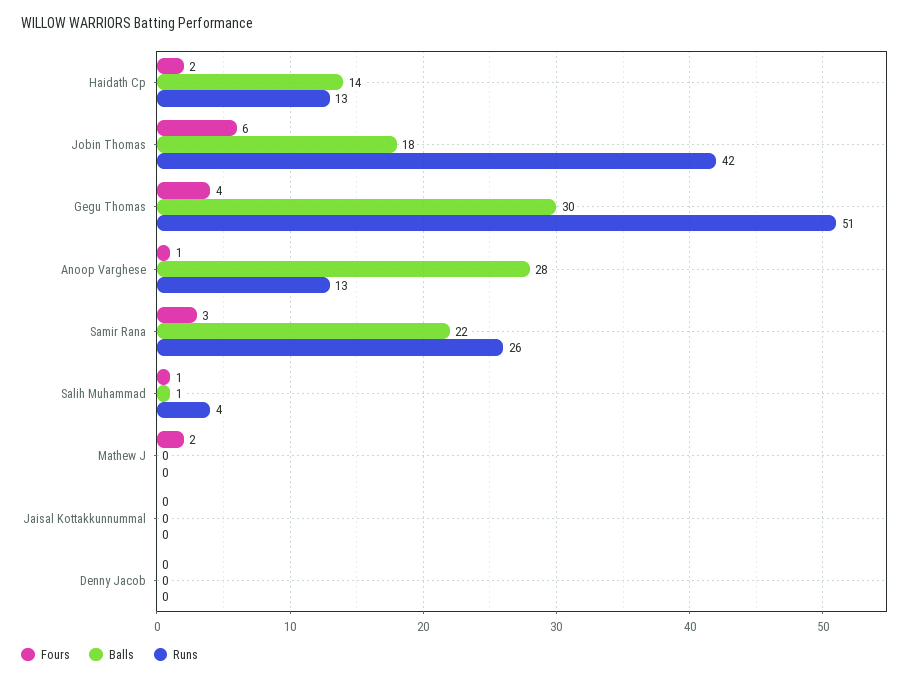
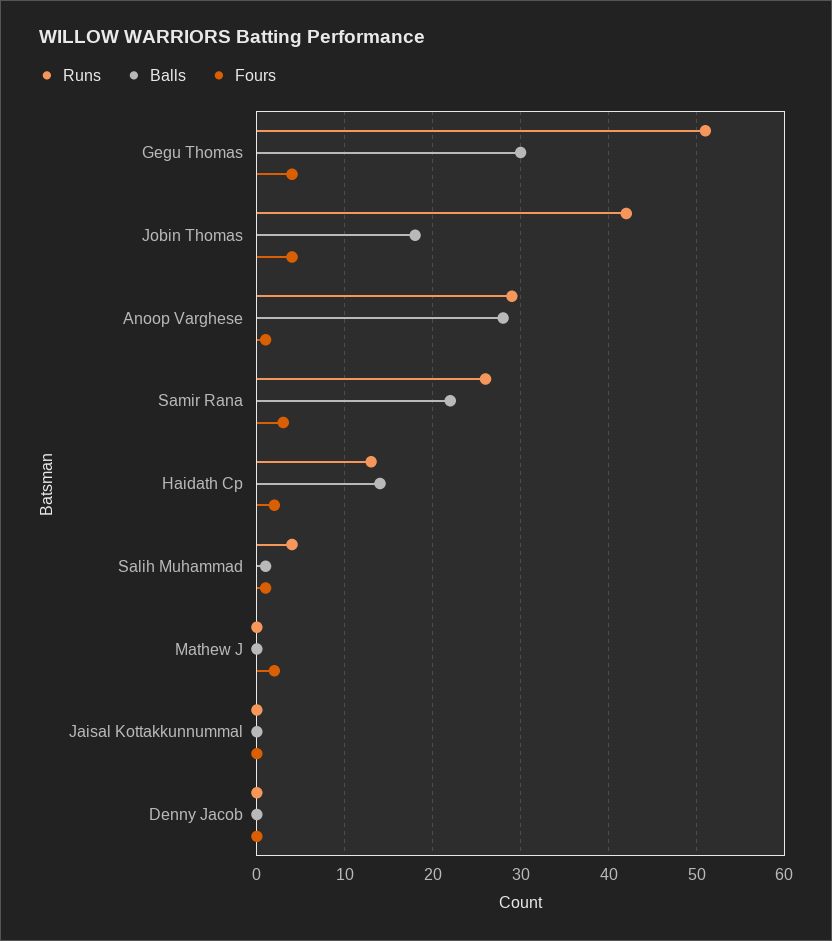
Fours, Jobin Thomas: 6 -> 4
Runs, Anoop Varghese: 13 -> 29

